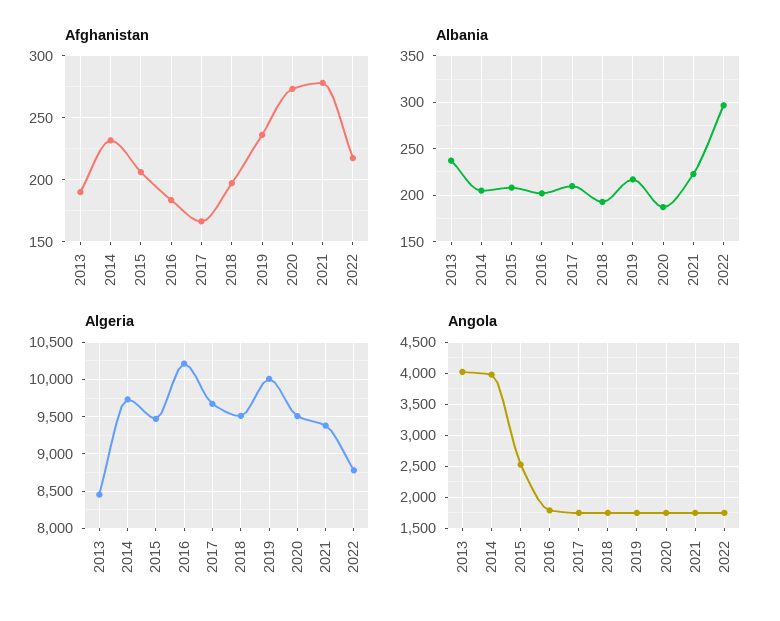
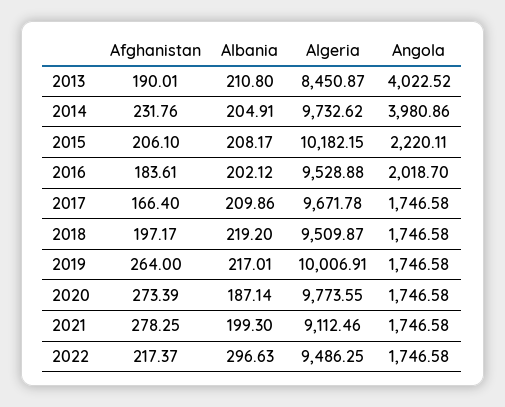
Afghanistan, 2019: 235 -> 264
Albania, 2013: 240 -> 210.8
Albania, 2018: 190 -> 219.2
Albania, 2021: 220 -> 199.3
Algeria, 2015: 9500 -> 10182.15
Algeria, 2016: 10200 -> 9528.88
Algeria, 2020: 9500 -> 9773.55
Algeria, 2021: 9400 -> 9112.46
Algeria, 2022: 8800 -> 9486.25
Angola, 2015: 2500 -> 2220.11
Angola, 2016: 1800 -> 2018.7

